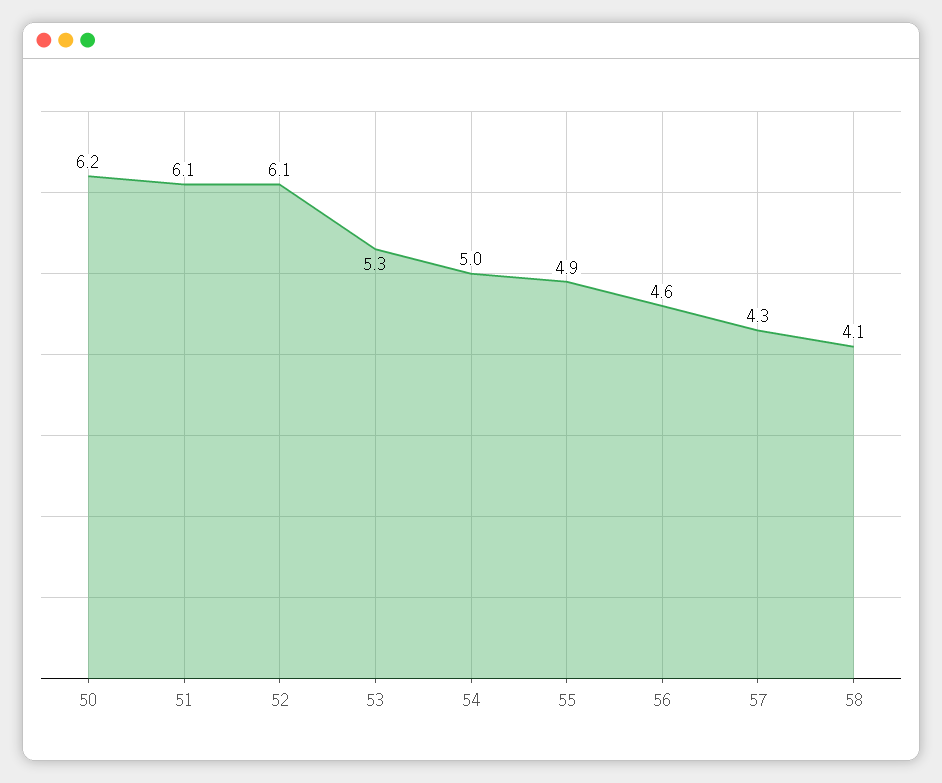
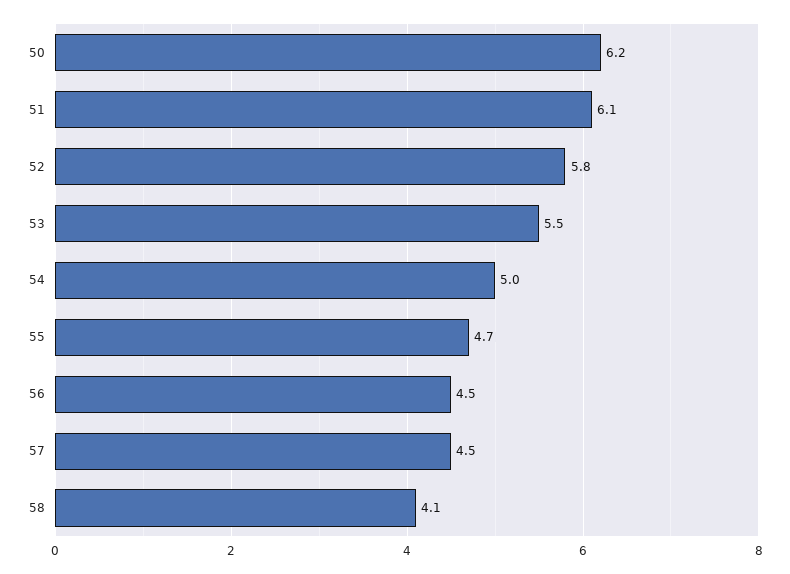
52: 6.1 -> 5.8
53: 5.3 -> 5.5
55: 4.9 -> 4.7
56: 4.6 -> 4.5
57: 4.3 -> 4.5

